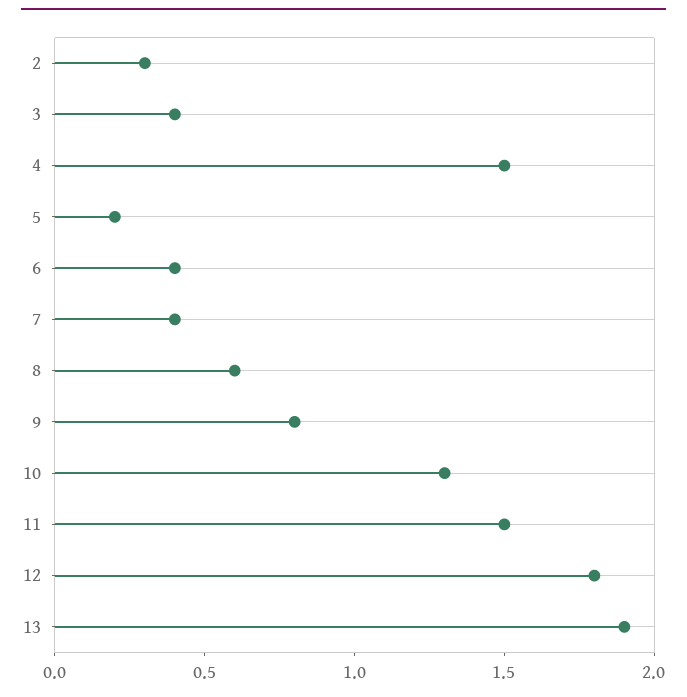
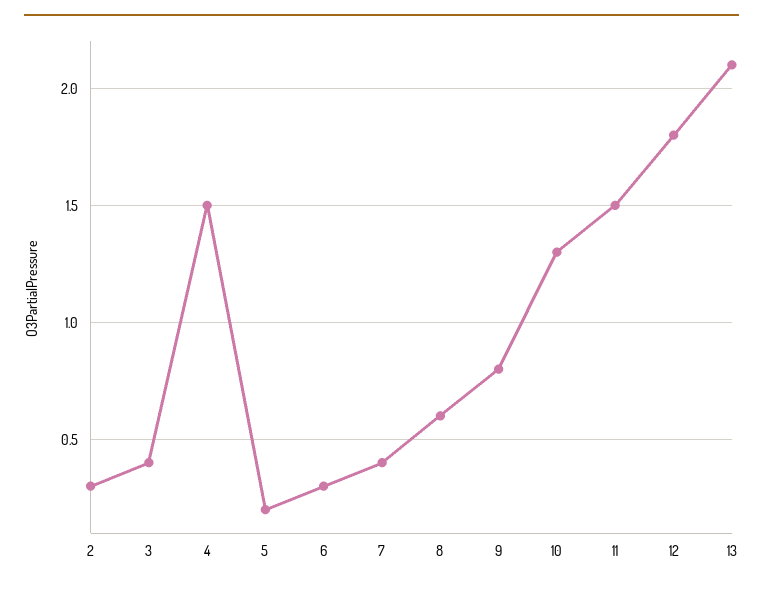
6: 0.4 -> 0.3
13: 1.9 -> 2.1

